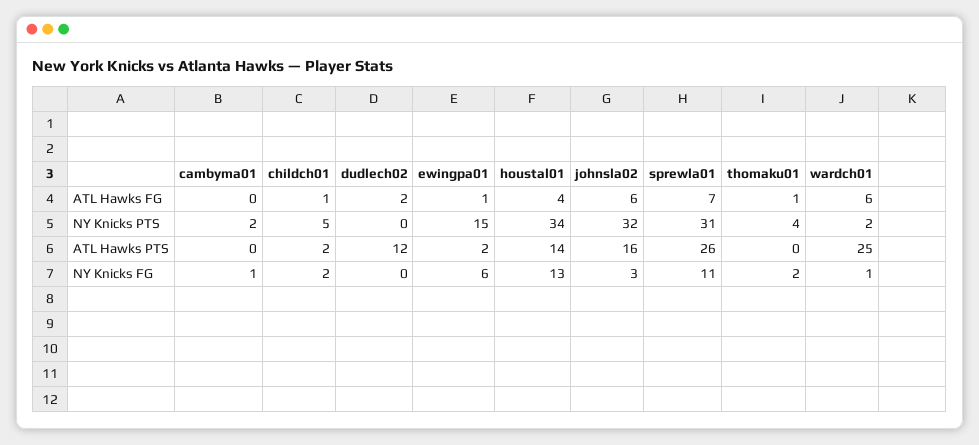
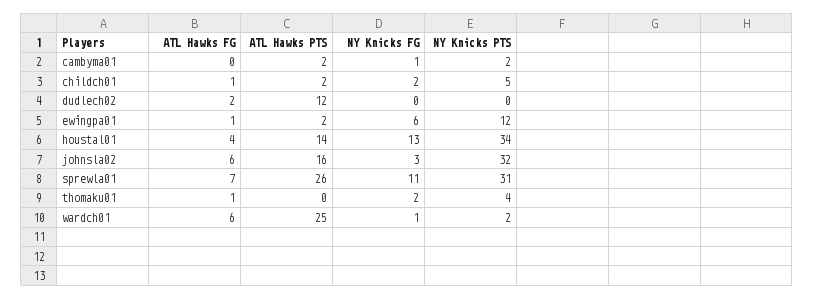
ewingpa01, NY Knicks PTS: 15 -> 12
cambyma01, ATL Hawks PTS: 0 -> 2

